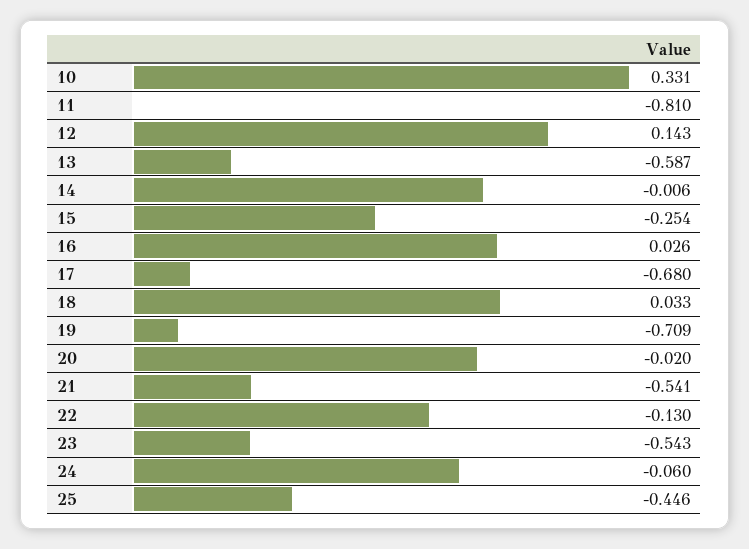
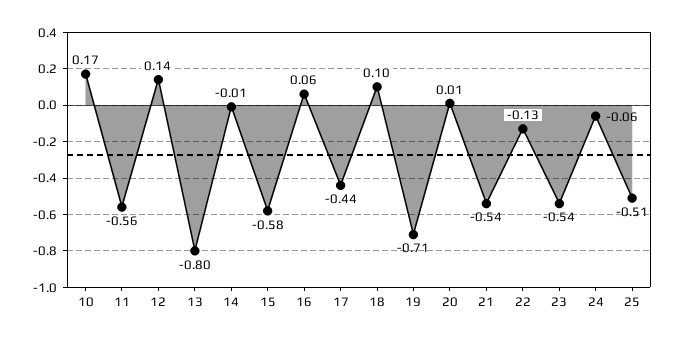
10: 0.331 -> 0.17
11: -0.81 -> -0.56
13: -0.587 -> -0.8
15: -0.254 -> -0.58
16: 0.026 -> 0.06
17: -0.68 -> -0.44
18: 0.033 -> 0.1
20: -0.02 -> 0.01
25: -0.446 -> -0.51

